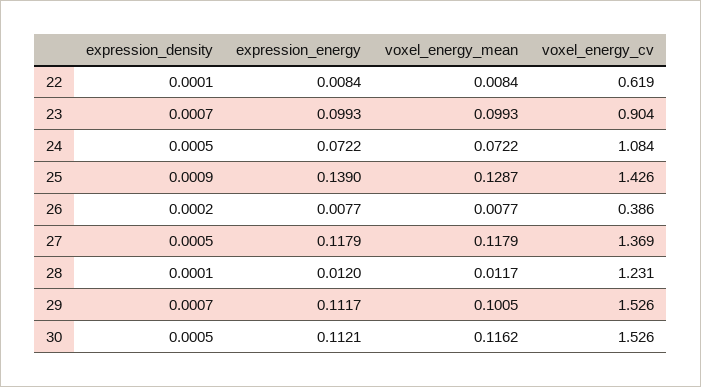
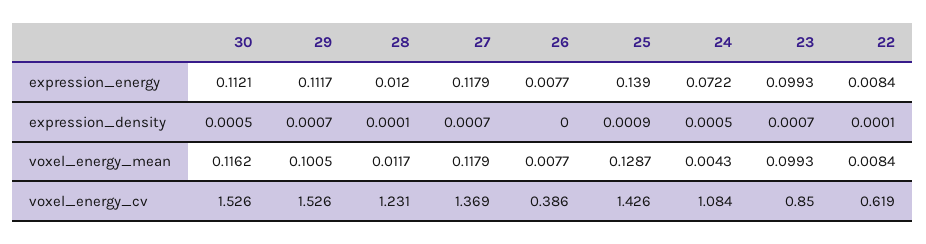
voxel_energy_cv, 23: 0.904 -> 0.85
voxel_energy_mean, 24: 0.0722 -> 0.0043
expression_density, 26: 0.0002 -> 0
expression_density, 27: 0.0005 -> 0.0007

